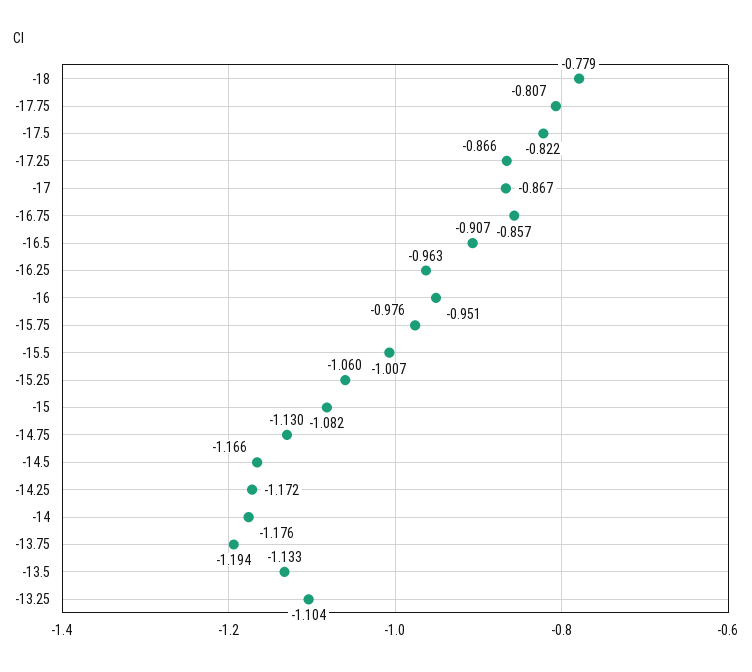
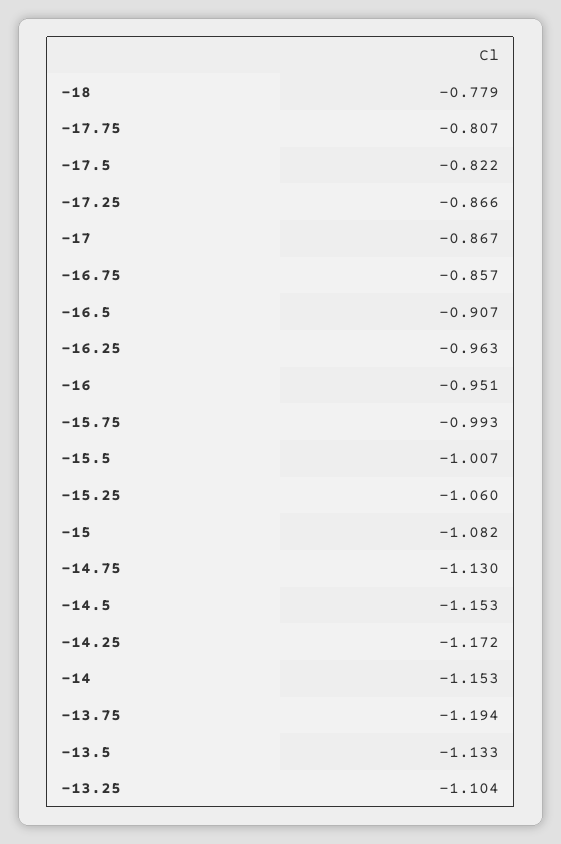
-15.75: -0.976 -> -0.993
-14.5: -1.166 -> -1.153
-14: -1.176 -> -1.153

